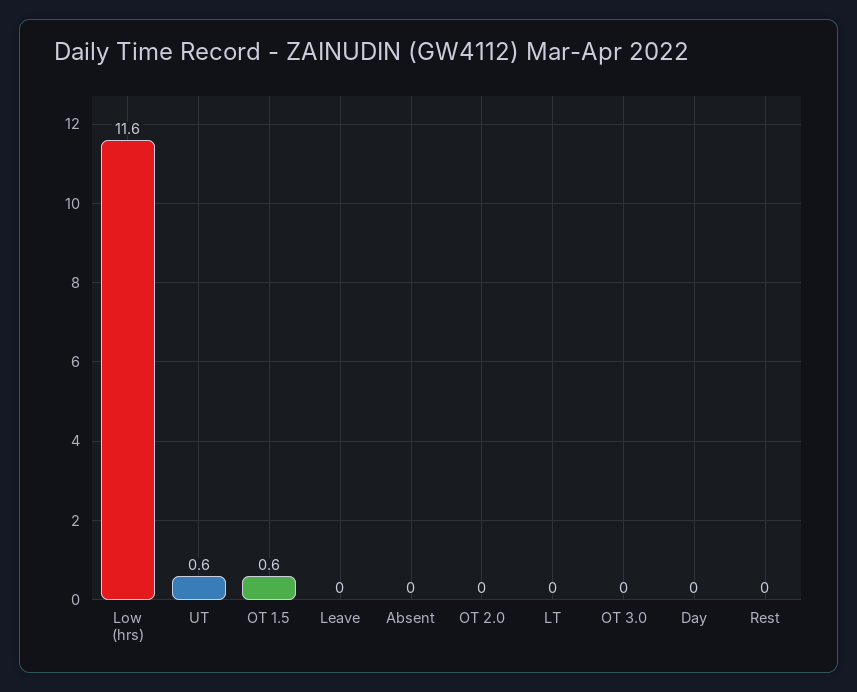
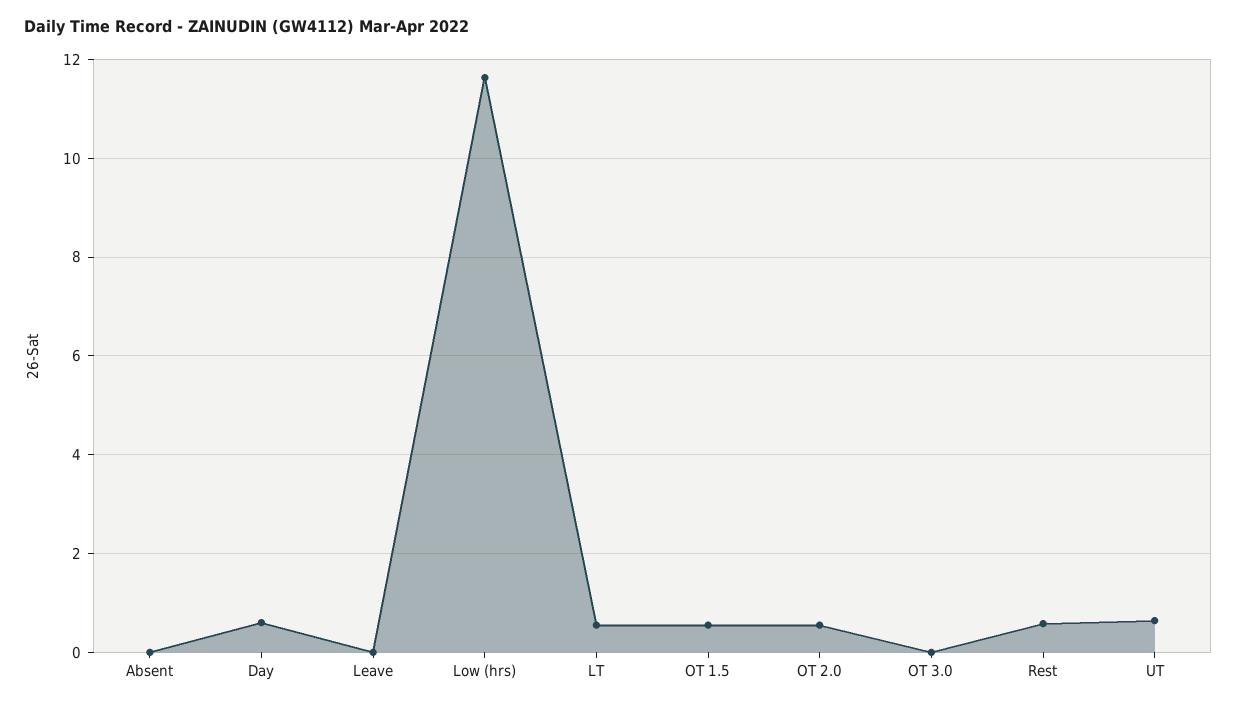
OT 2.0: 0 -> 0.6
LT: 0 -> 0.6
Day: 0 -> 0.6
Rest: 0 -> 0.6

